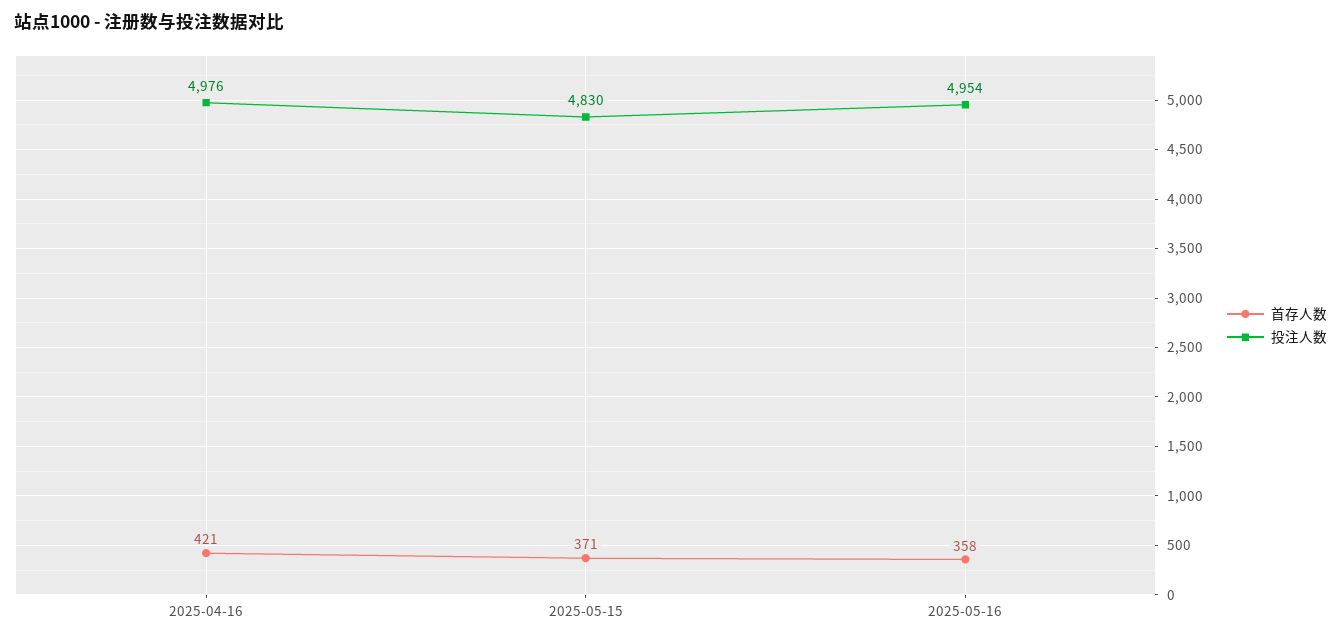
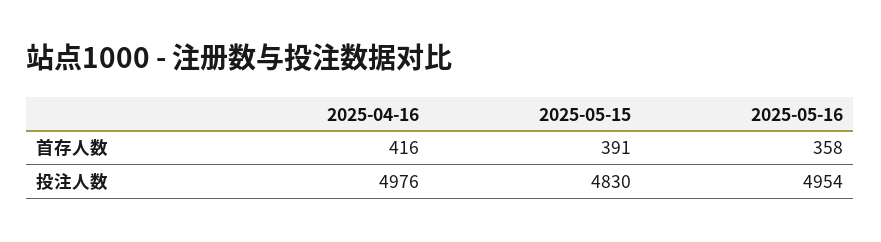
首存人数, 2025-04-16: 421 -> 416
首存人数, 2025-05-15: 371 -> 391

